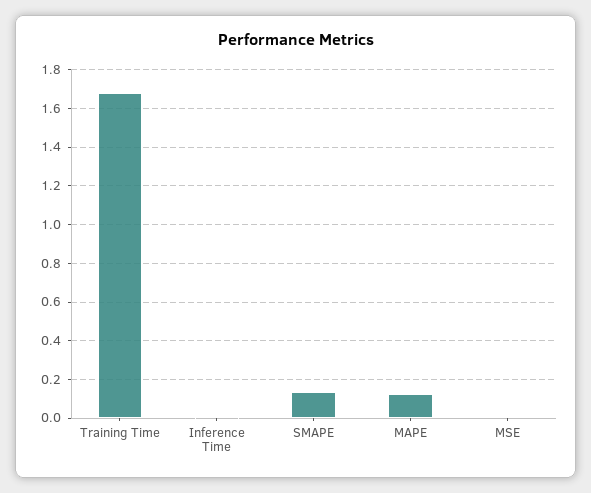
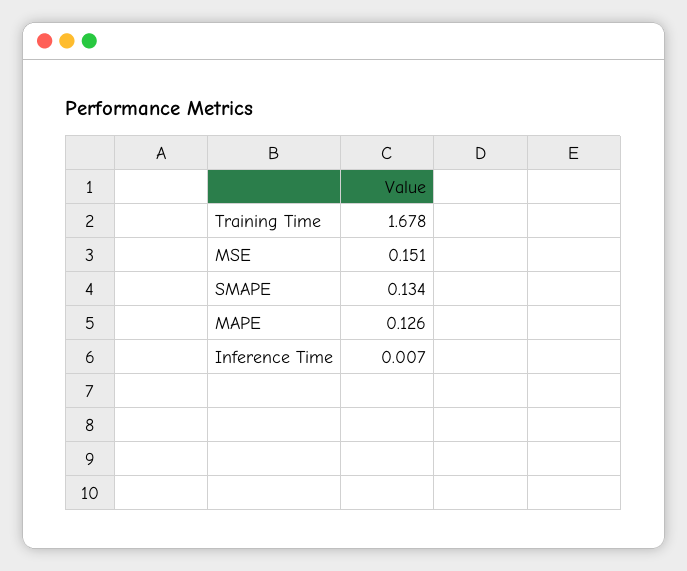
MSE: 0 -> 0.151

